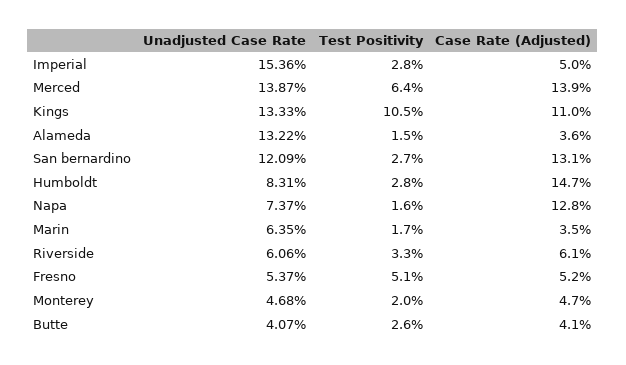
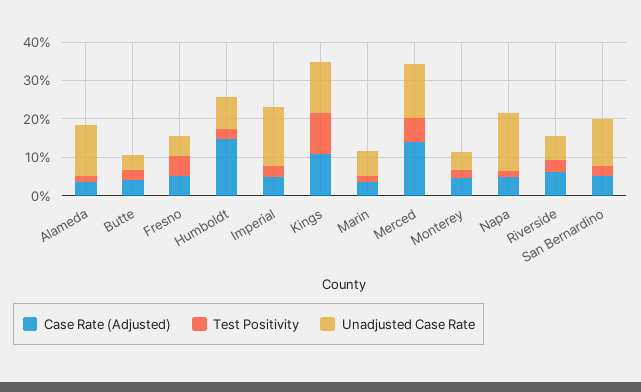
Case Rate (Adjusted), San bernardino: 13.1 -> 5
Unadjusted Case Rate, Napa: 7.37 -> 15
Case Rate (Adjusted), Napa: 12.8 -> 5

